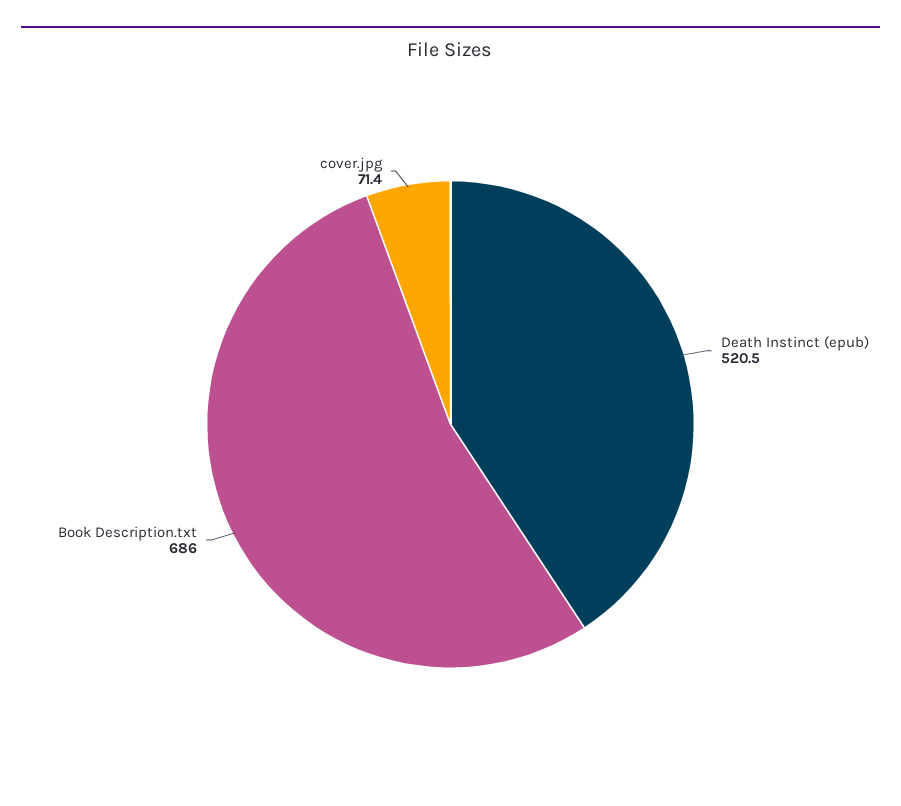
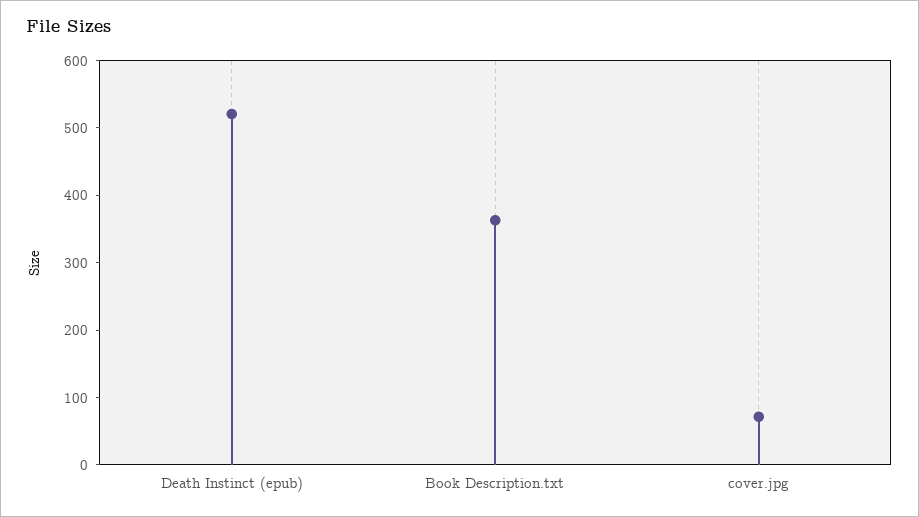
Book Description.txt: 686 -> 360

